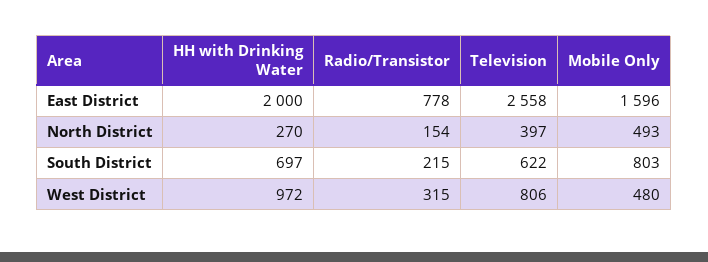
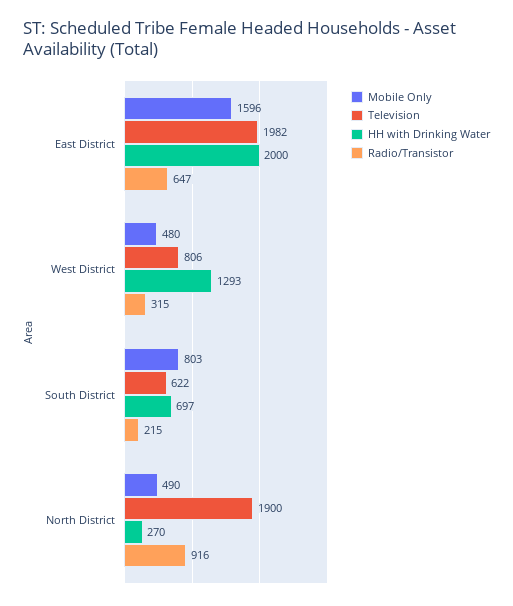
Radio/Transistor, East District: 778 -> 647
Television, East District: 2558 -> 1982
Radio/Transistor, North District: 154 -> 916
Television, North District: 397 -> 1900
Mobile Only, North District: 493 -> 490
HH with Drinking Water, West District: 972 -> 1293

